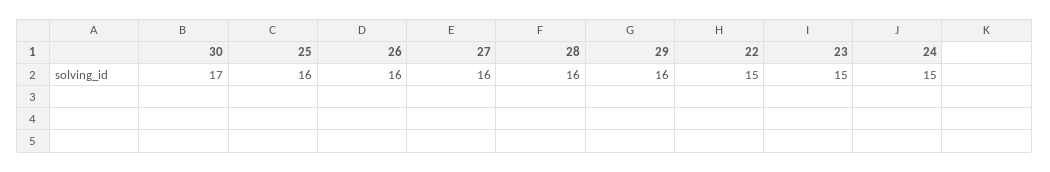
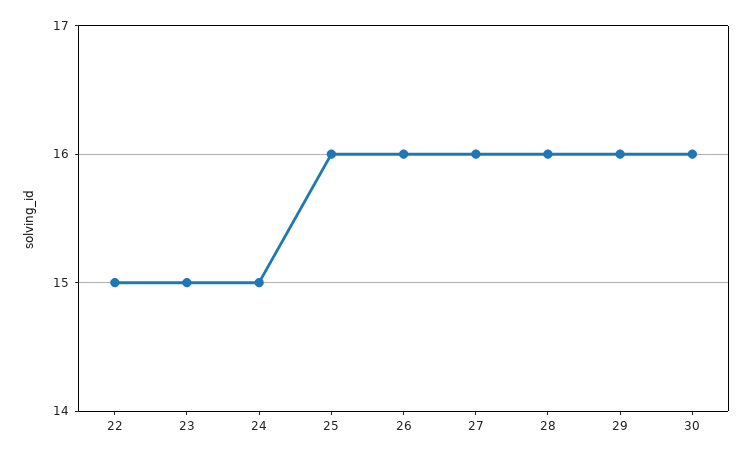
30: 17 -> 16

